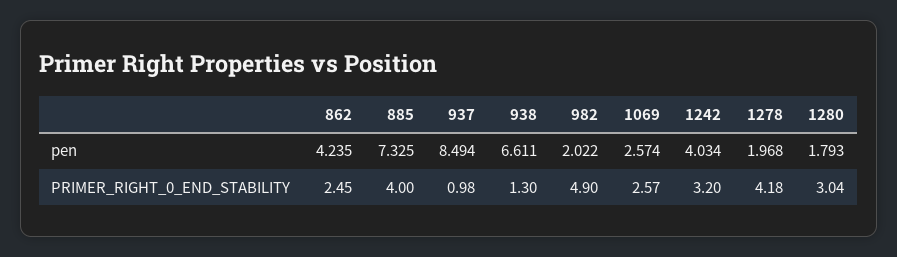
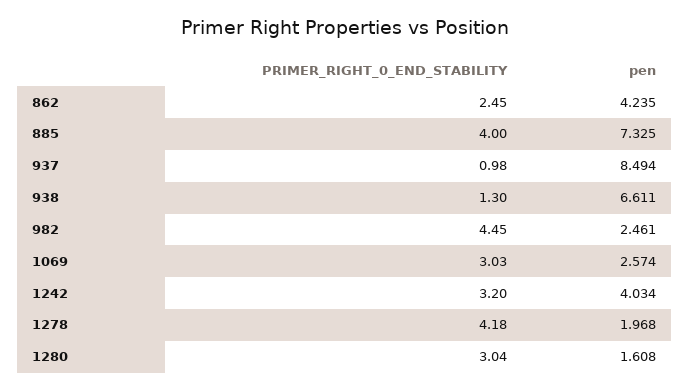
982, pen: 2.022 -> 2.461
1280, pen: 1.793 -> 1.608
982, PRIMER_RIGHT_0_END_STABILITY: 4.9 -> 4.45
1069, PRIMER_RIGHT_0_END_STABILITY: 2.57 -> 3.03

